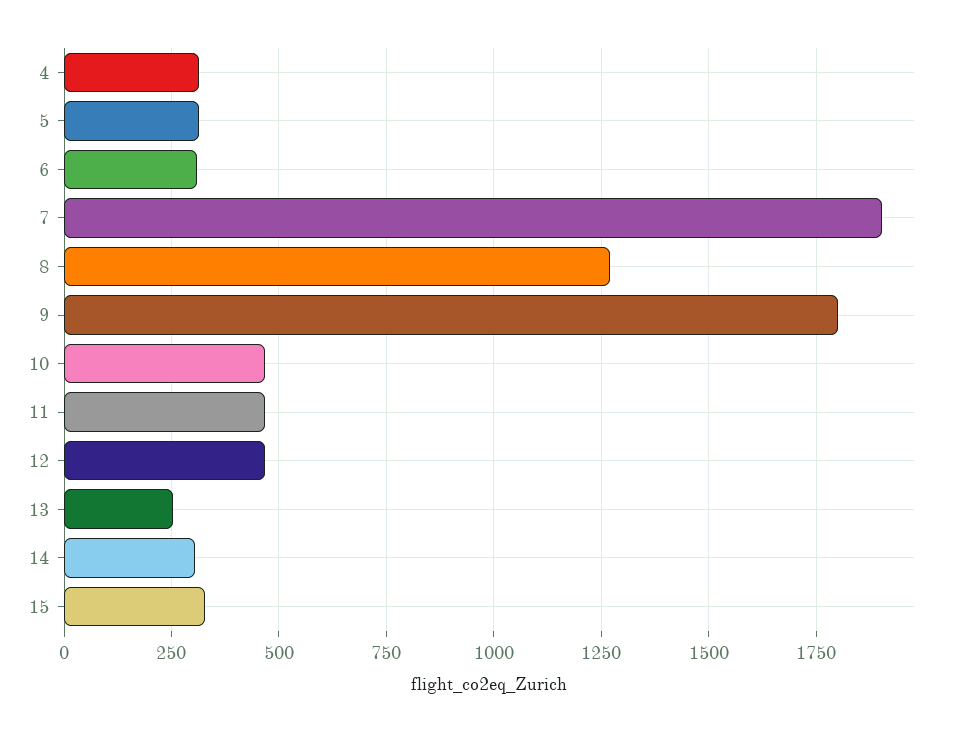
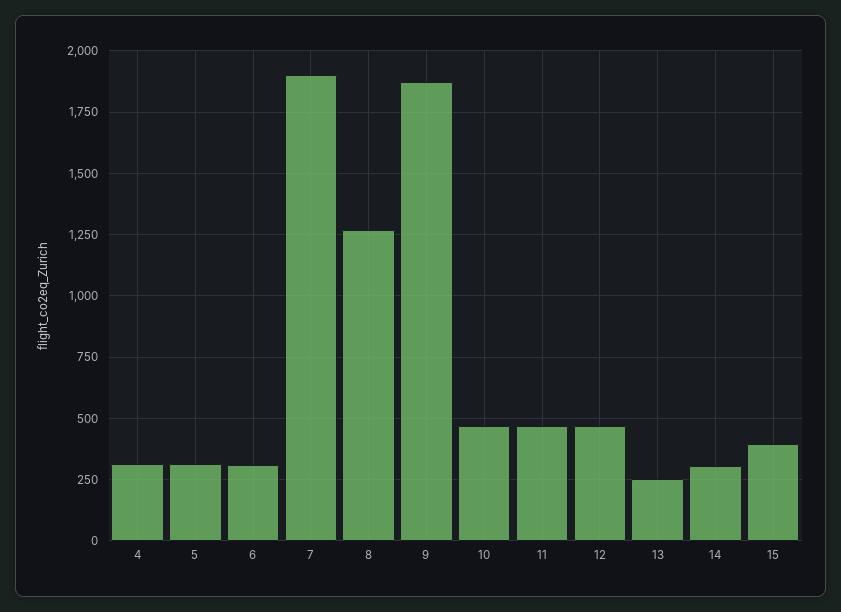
9: 1800 -> 1875
15: 325 -> 400

